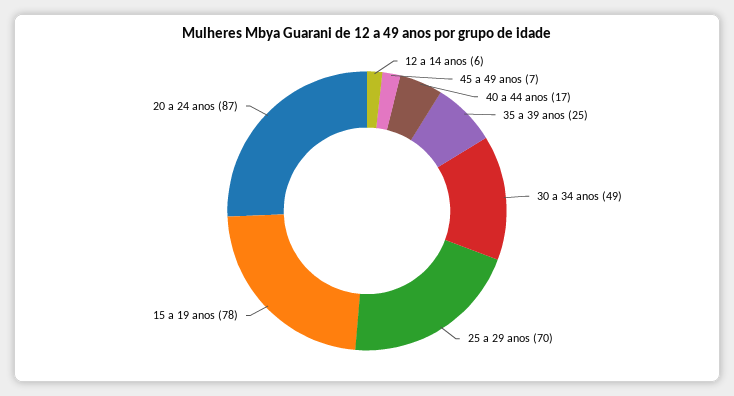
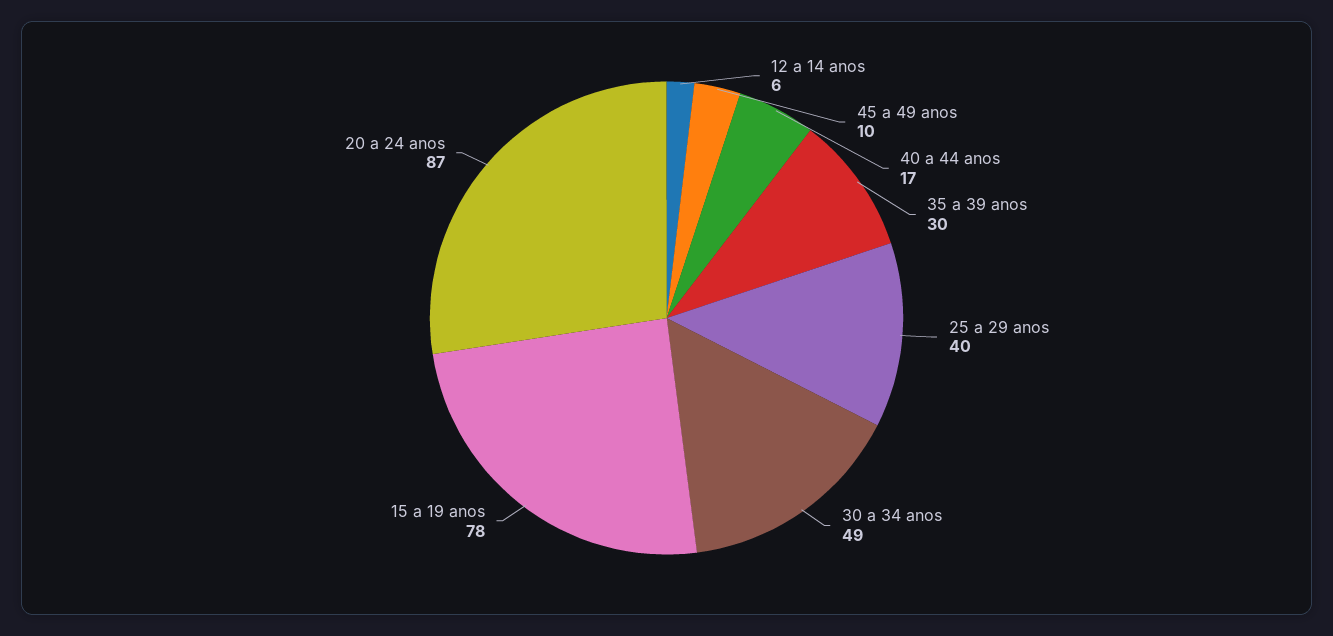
45 a 49 anos: 7 -> 10
35 a 39 anos: 25 -> 30
25 a 29 anos: 70 -> 40

